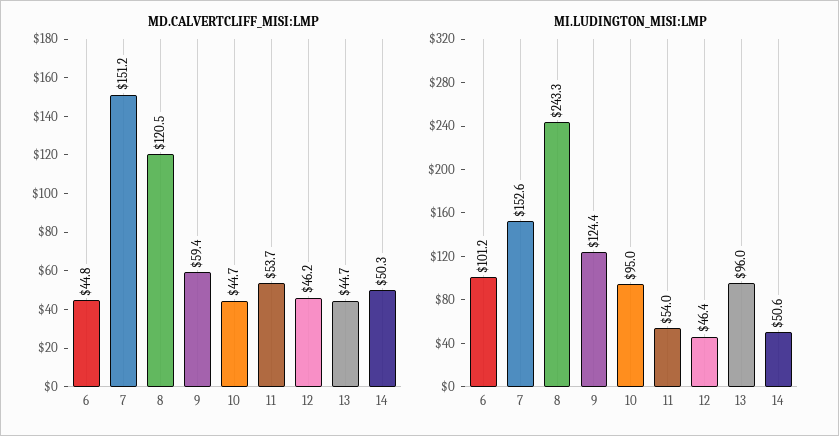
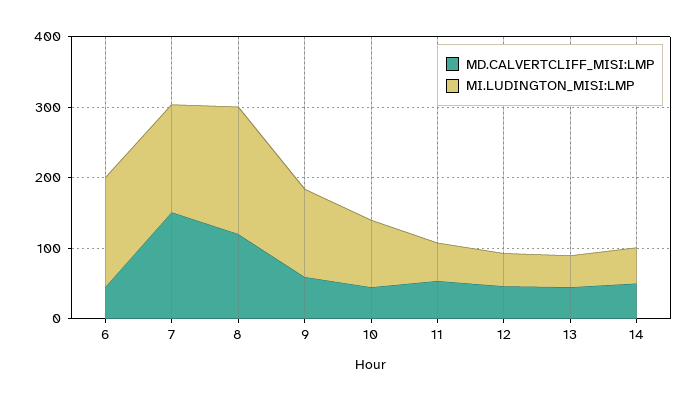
MI.LUDINGTON_MISI:LMP, 6: 101.2 -> 160
MI.LUDINGTON_MISI:LMP, 8: 243.3 -> 180
MI.LUDINGTON_MISI:LMP, 13: 96 -> 40

